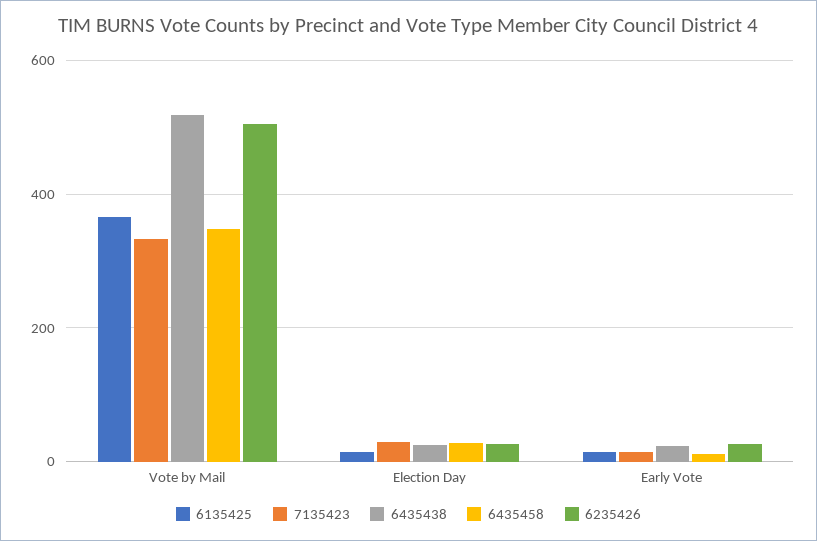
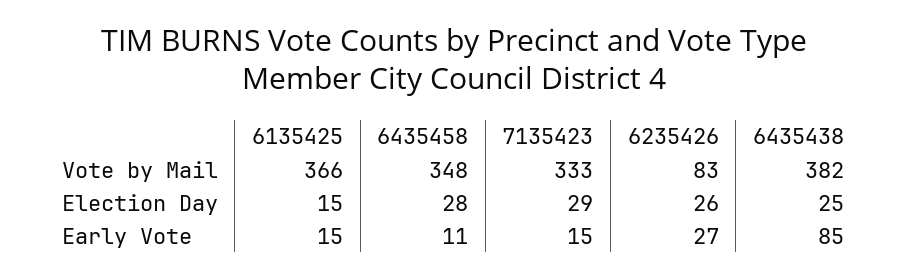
6435438, Vote by Mail: 520 -> 382
6235426, Vote by Mail: 500 -> 83
6435438, Early Vote: 20 -> 85

